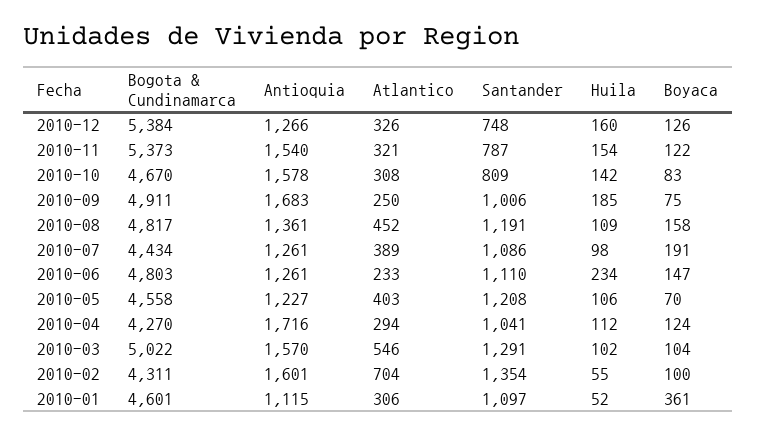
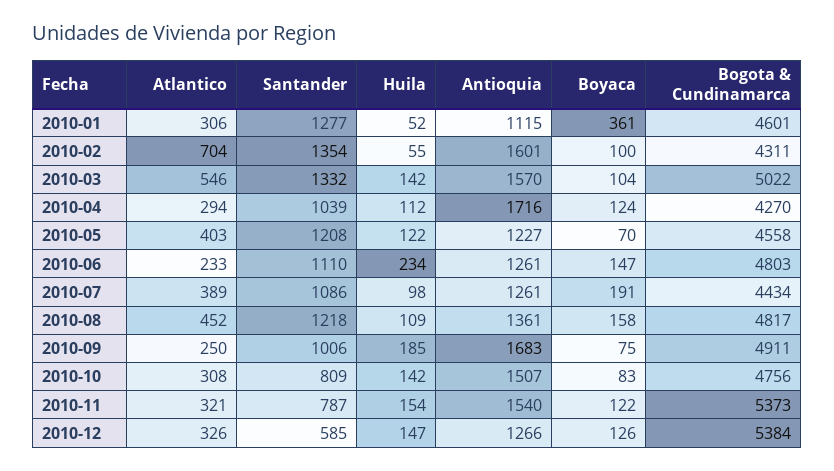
Santander, 2010-12: 748 -> 585
Huila, 2010-12: 160 -> 147
Bogota & Cundinamarca, 2010-10: 4670 -> 4756
Antioquia, 2010-10: 1578 -> 1507
Santander, 2010-08: 1191 -> 1218
Huila, 2010-05: 106 -> 122
Santander, 2010-04: 1041 -> 1039
Santander, 2010-03: 1291 -> 1332
Huila, 2010-03: 102 -> 142
Santander, 2010-01: 1097 -> 1277

